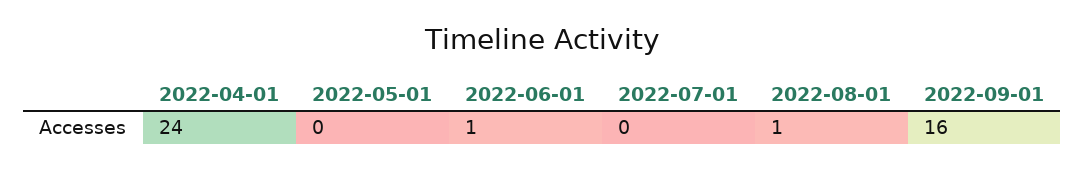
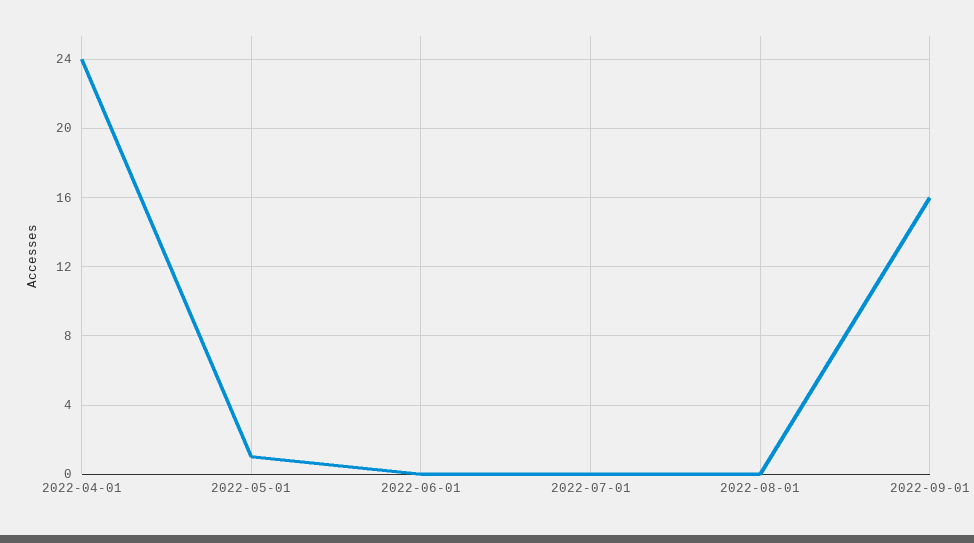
2022-05-01: 0 -> 1
2022-06-01: 1 -> 0
2022-08-01: 1 -> 0

